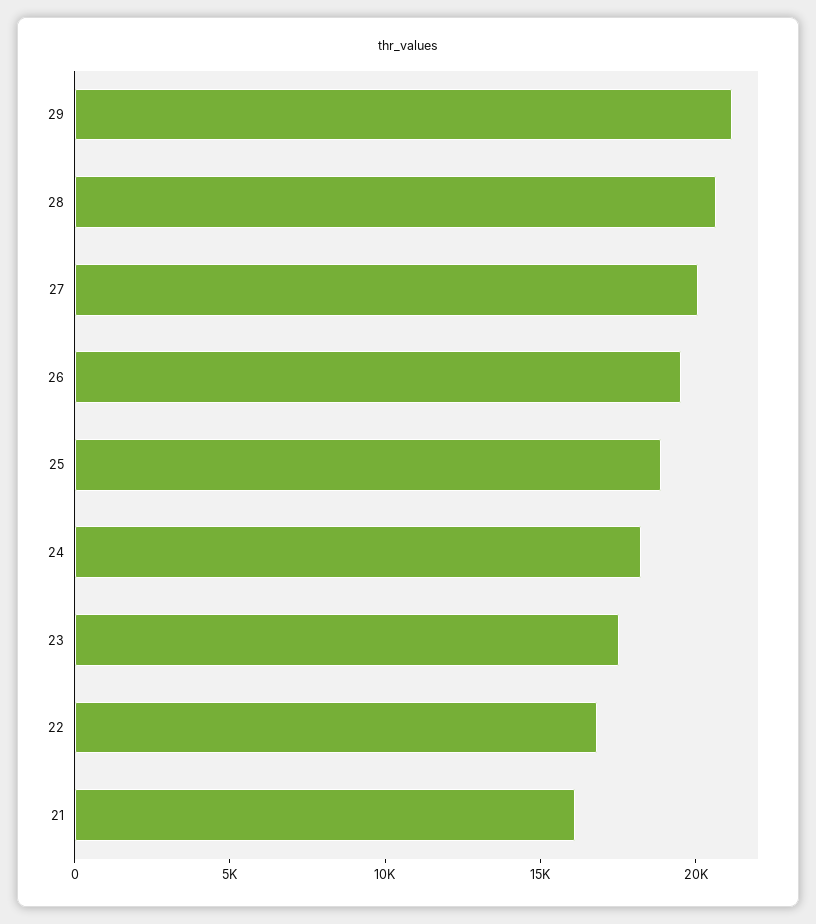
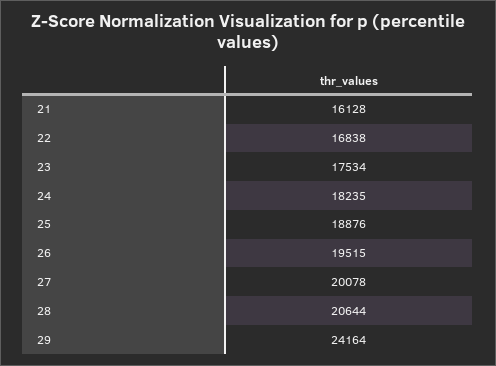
29: 21000 -> 24164

